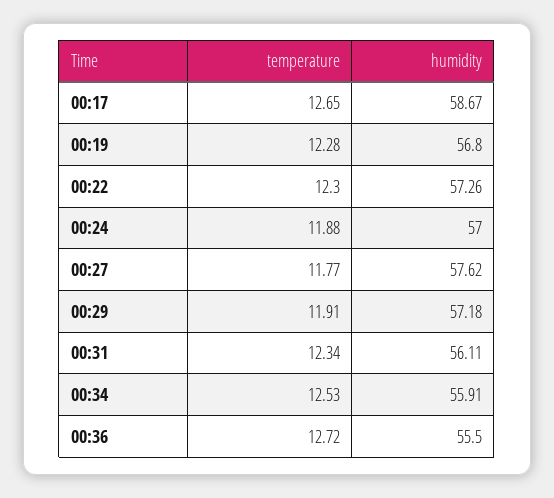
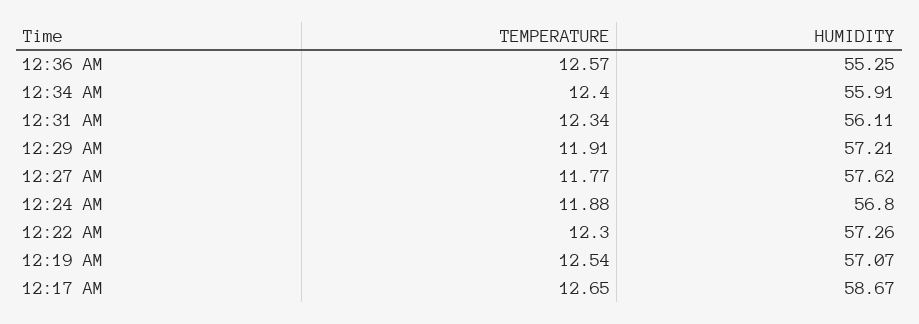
temperature, 00:19: 12.28 -> 12.54
humidity, 00:19: 56.8 -> 57.07
humidity, 00:24: 57 -> 56.8
humidity, 00:29: 57.18 -> 57.21
temperature, 00:34: 12.53 -> 12.4
temperature, 00:36: 12.72 -> 12.57
humidity, 00:36: 55.5 -> 55.25

